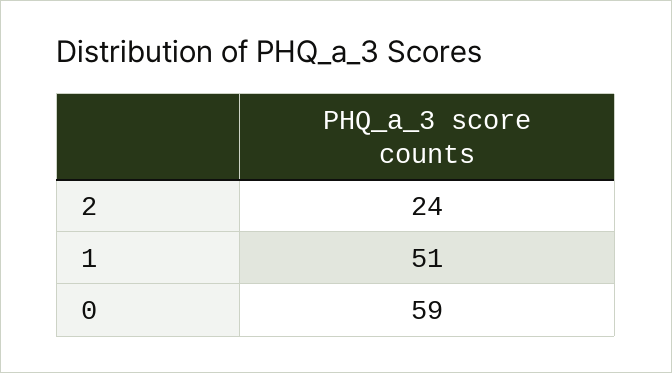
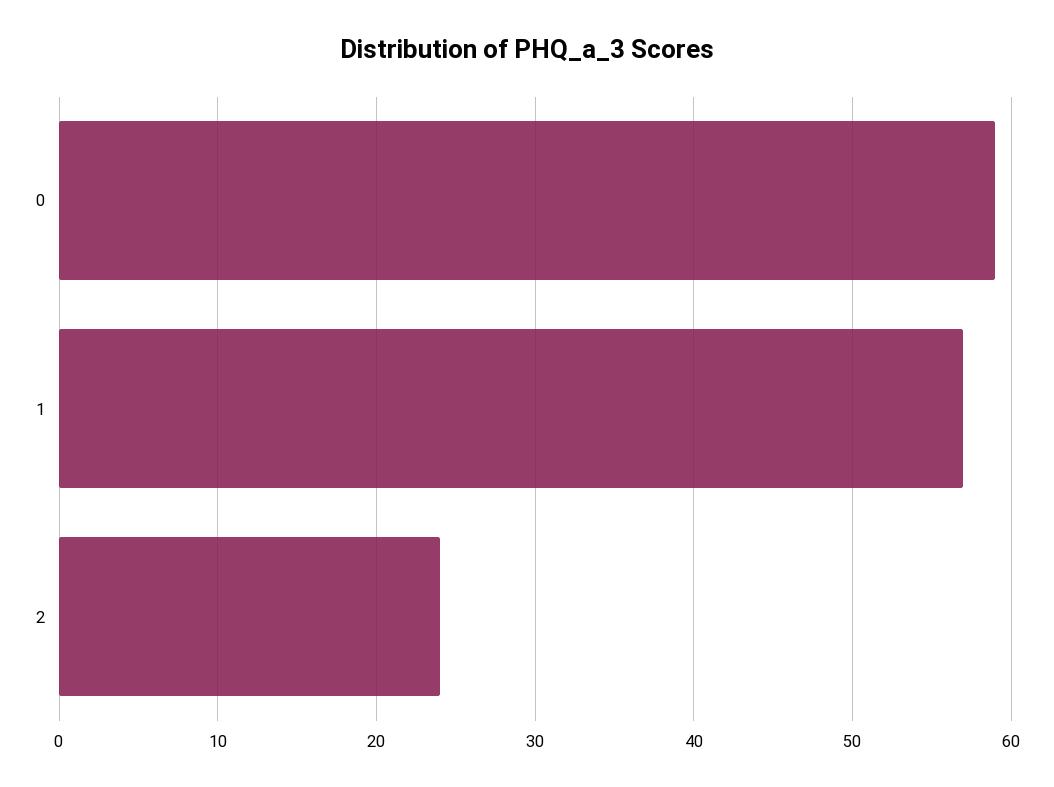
1: 51 -> 57

